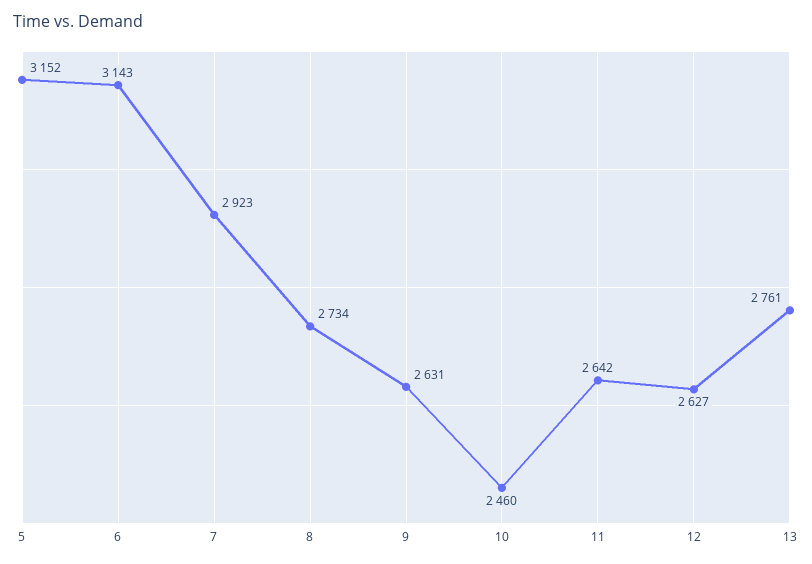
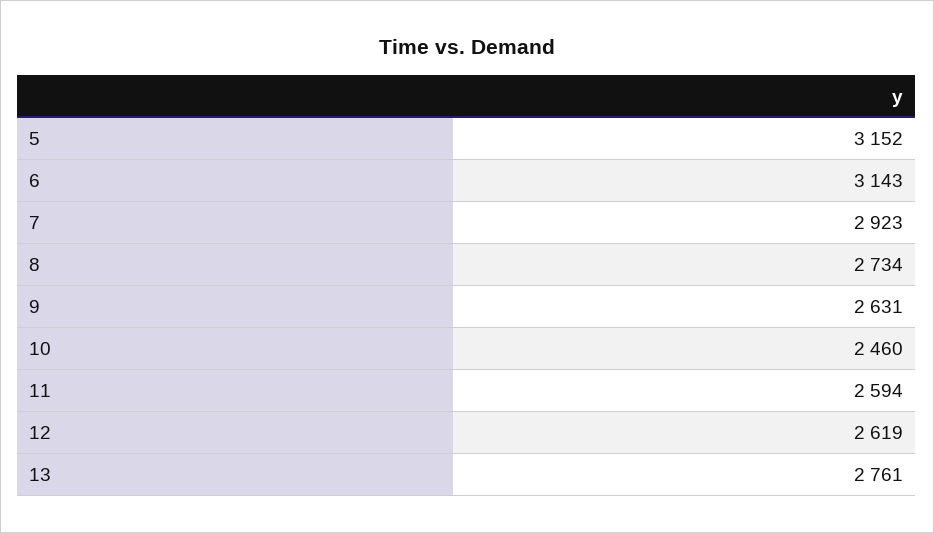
11: 2642 -> 2594
12: 2627 -> 2619

